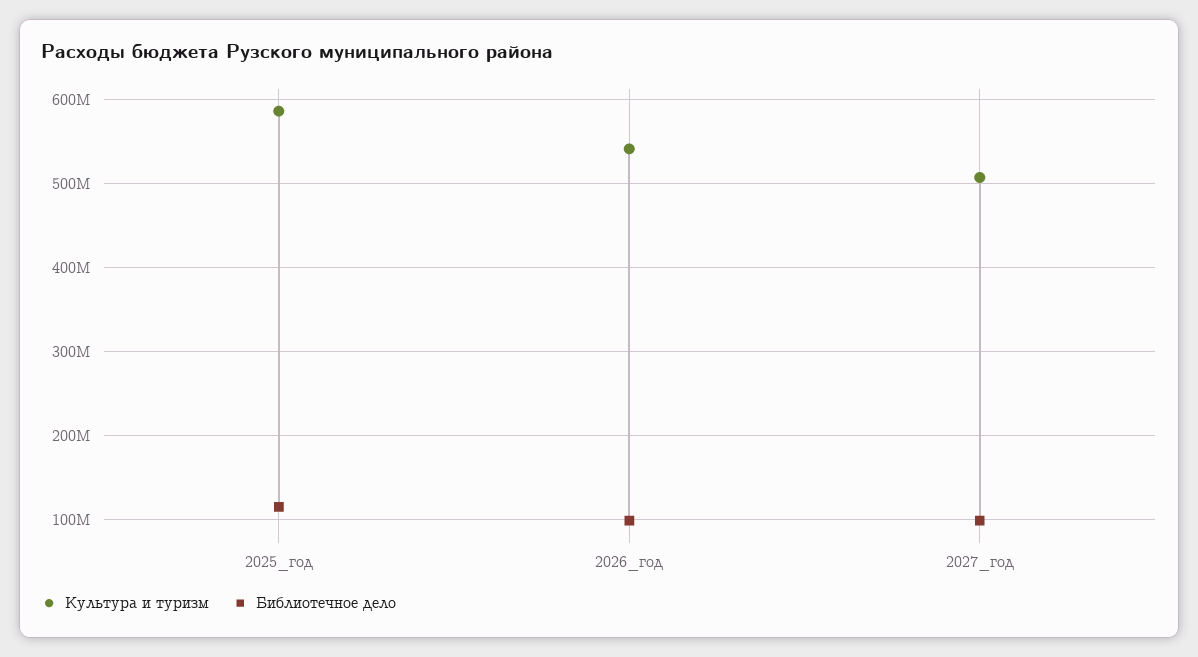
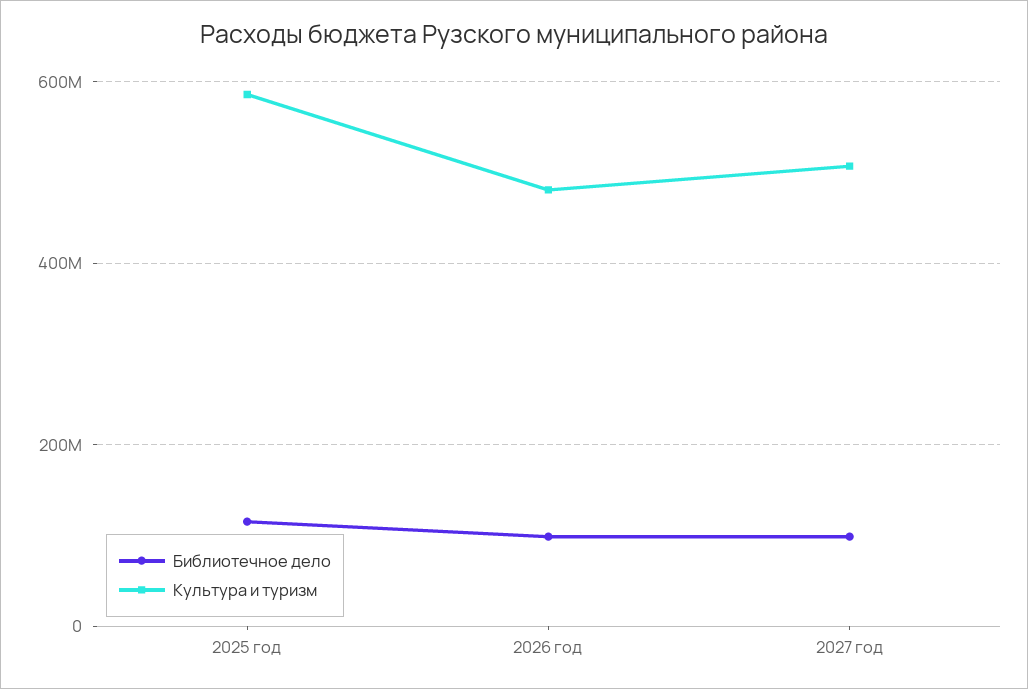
Культура и туризм, 2026_год: 540000000 -> 480000000

